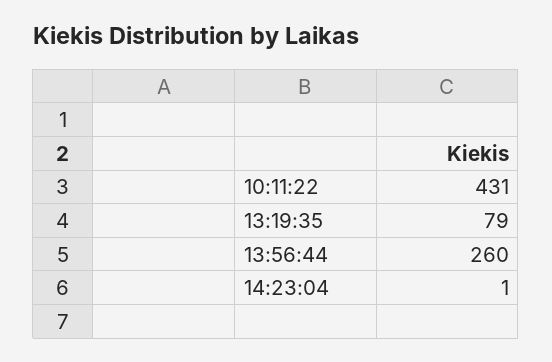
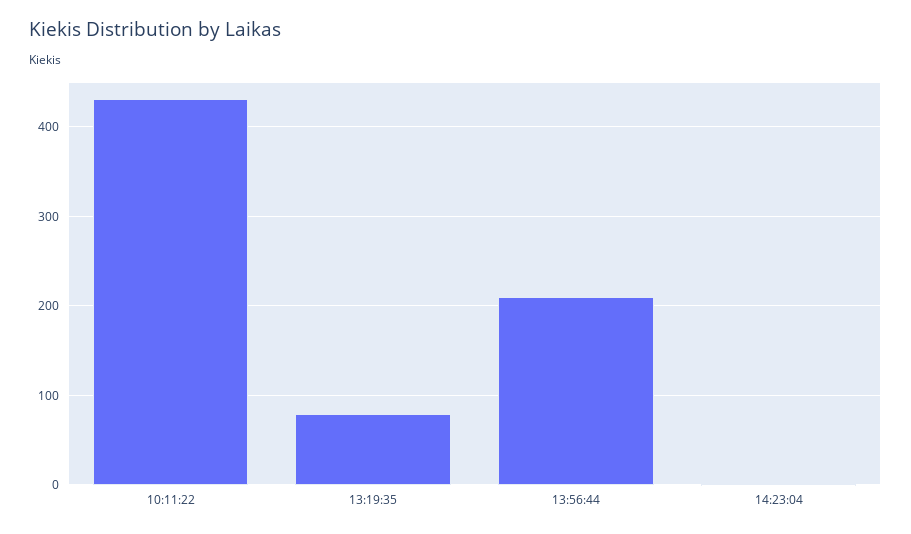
13:56:44: 260 -> 210

